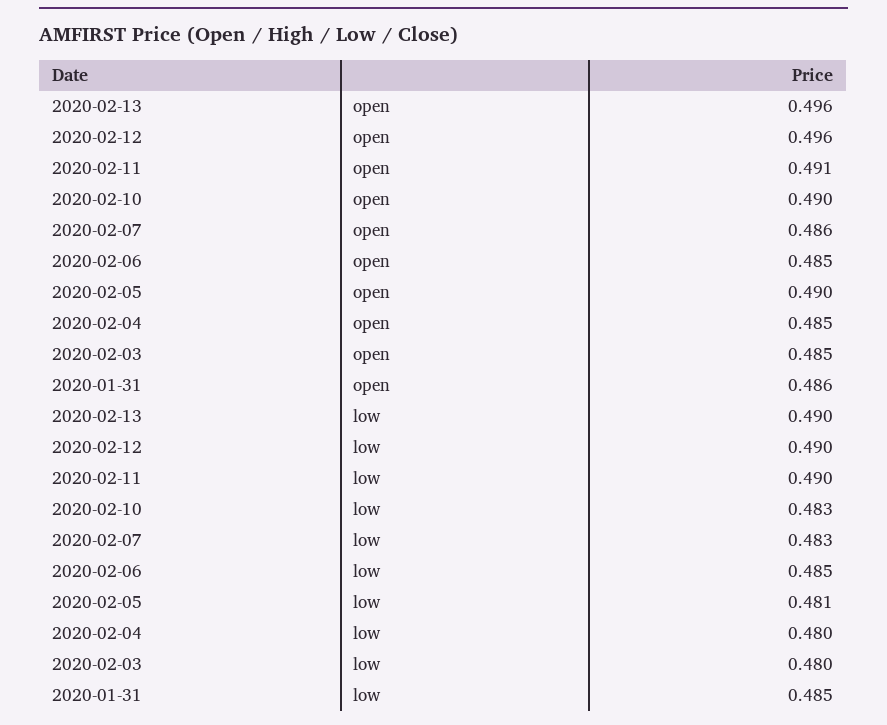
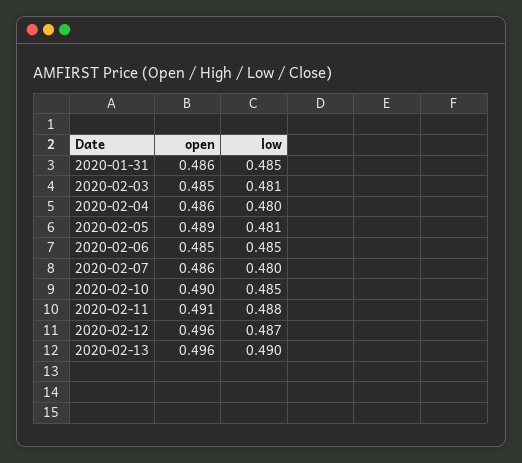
2020-02-05, open: 0.49 -> 0.489
2020-02-04, open: 0.485 -> 0.486
2020-02-12, low: 0.49 -> 0.487
2020-02-11, low: 0.49 -> 0.488
2020-02-10, low: 0.483 -> 0.485
2020-02-07, low: 0.483 -> 0.48
2020-02-03, low: 0.48 -> 0.481

